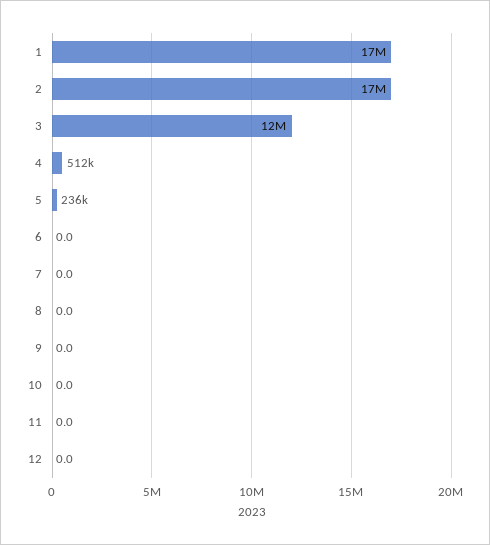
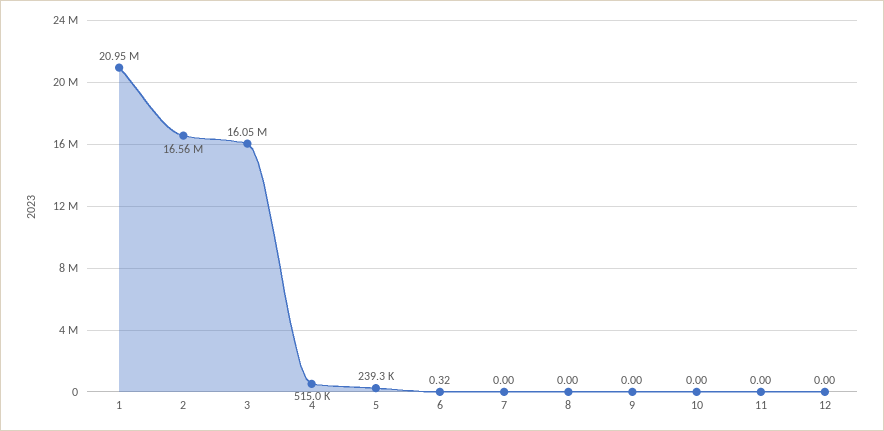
1: 17000000 -> 20950000
3: 12000000 -> 16050000
4: 512000 -> 515000
5: 236000 -> 239300
6: 0 -> 0.32

